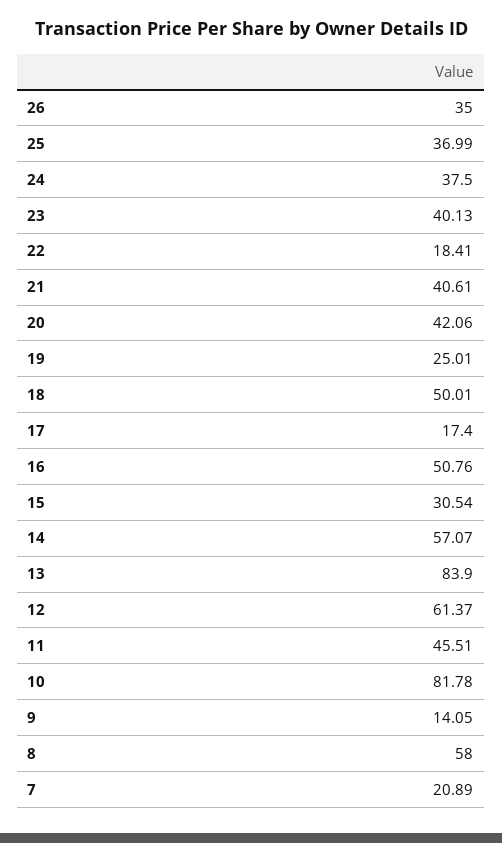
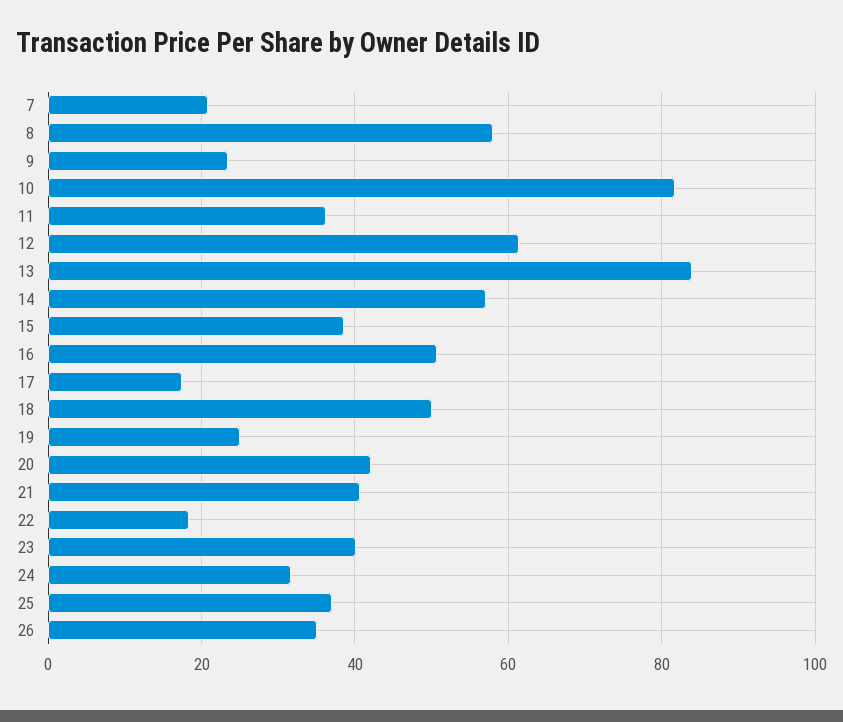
24: 37.5 -> 32
15: 30.54 -> 38
11: 45.51 -> 36
9: 14.05 -> 24

